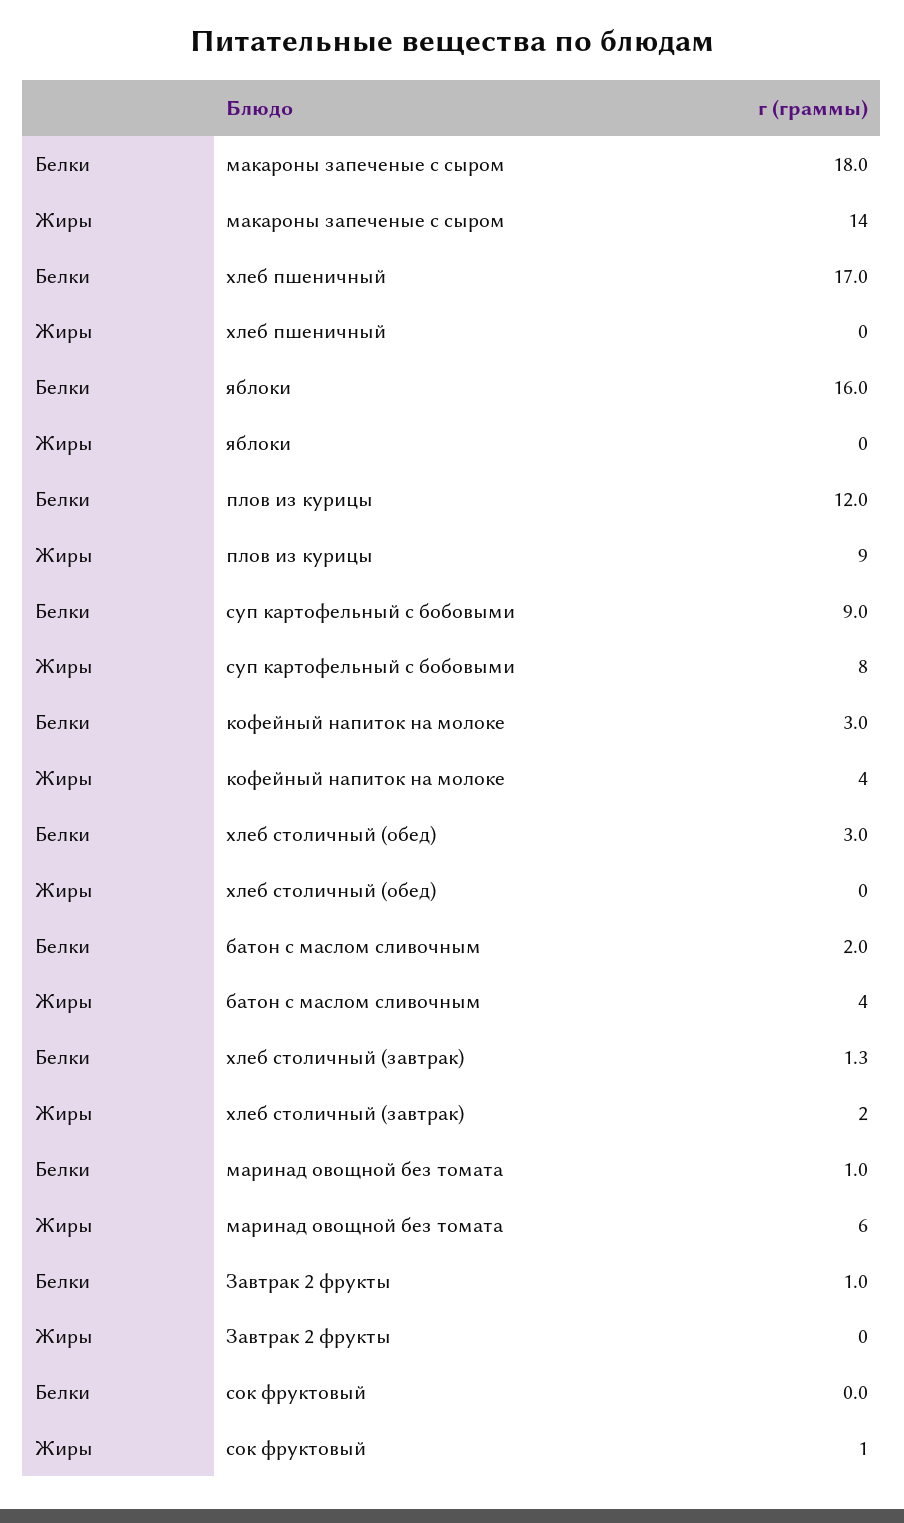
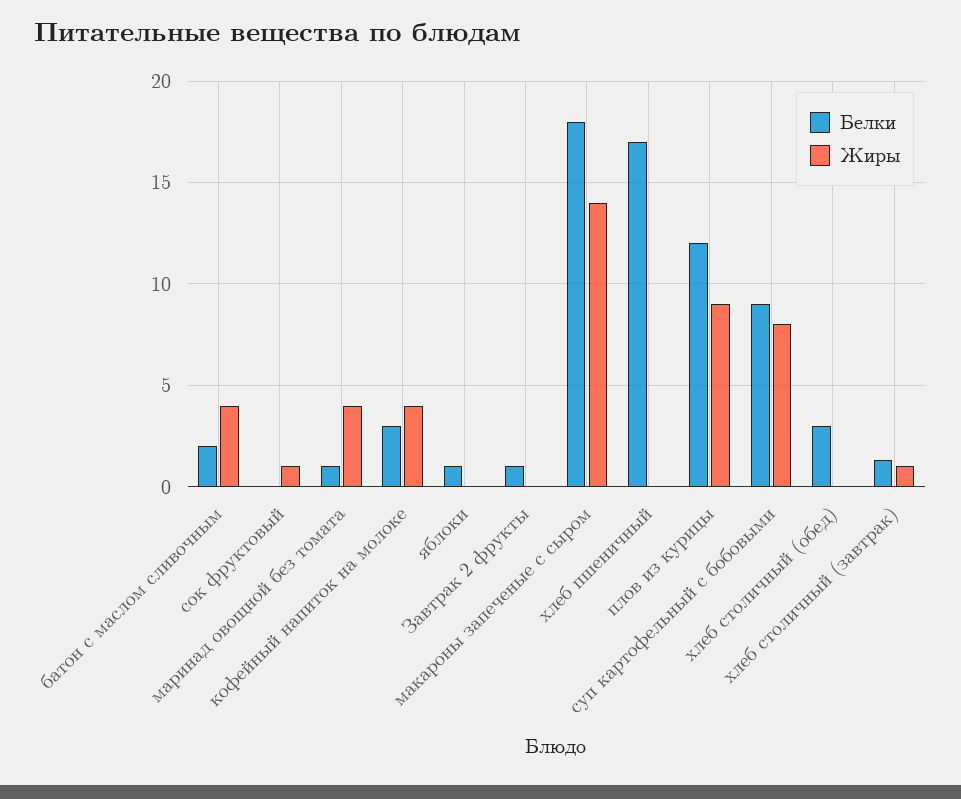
Белки, яблоки: 16 -> 1
Жиры, хлеб столичный (завтрак): 2 -> 1
Жиры, маринад овощной без томата: 6 -> 4

